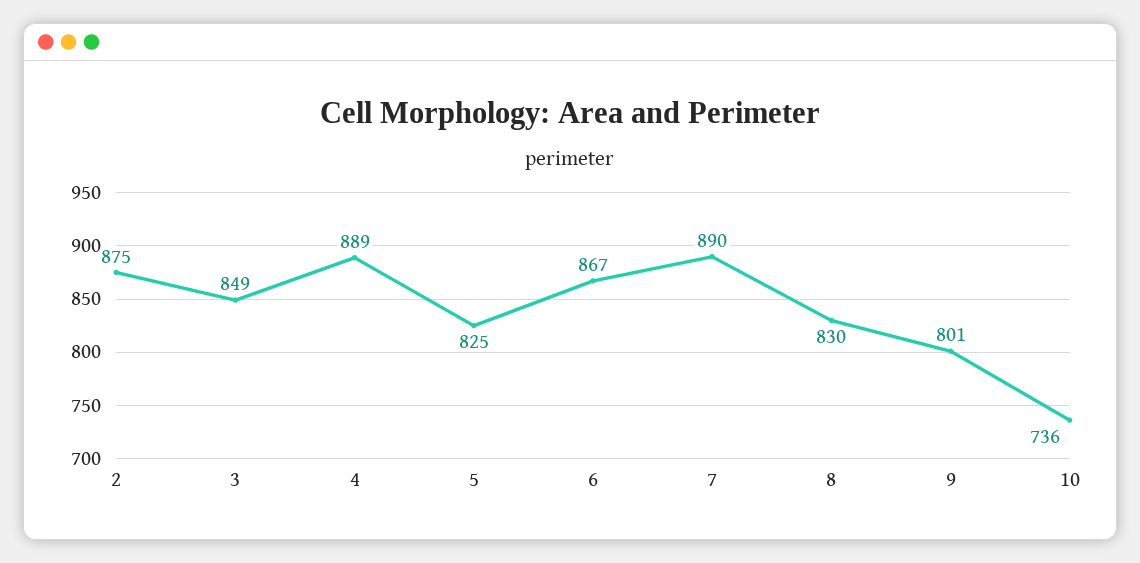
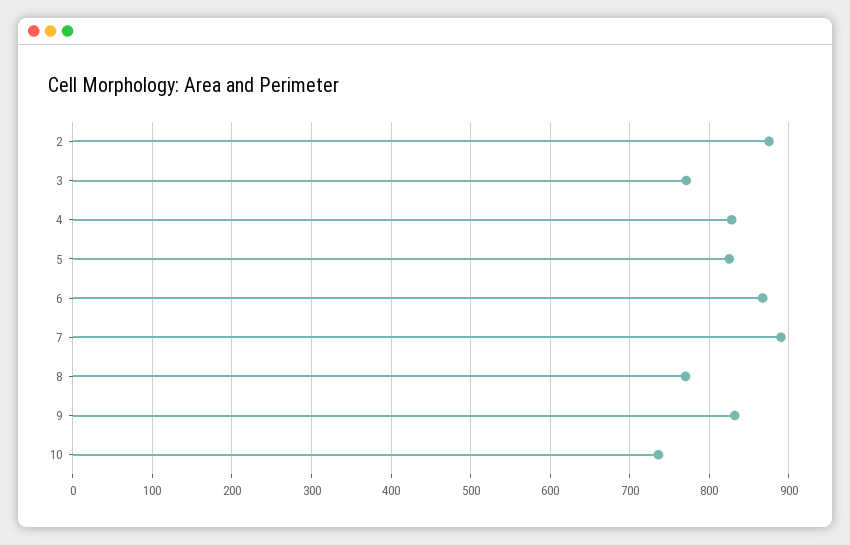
3: 849 -> 770
4: 889 -> 830
8: 830 -> 770
9: 801 -> 830

